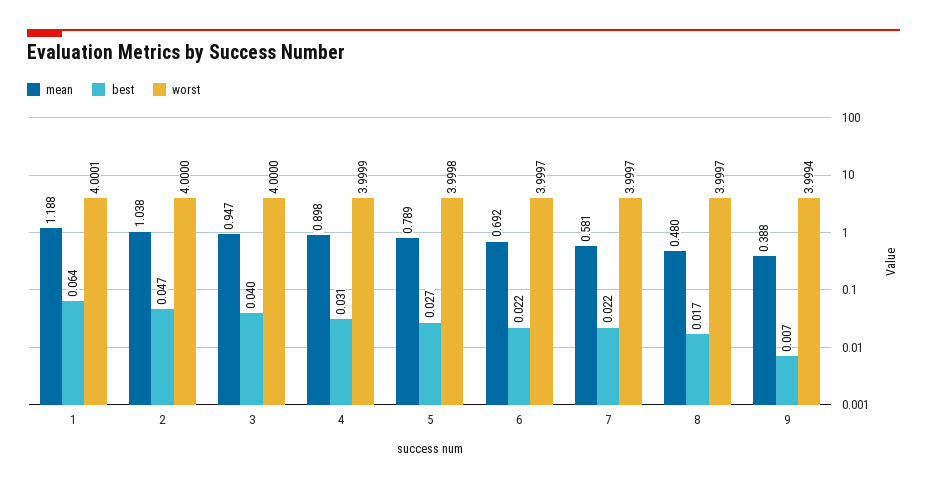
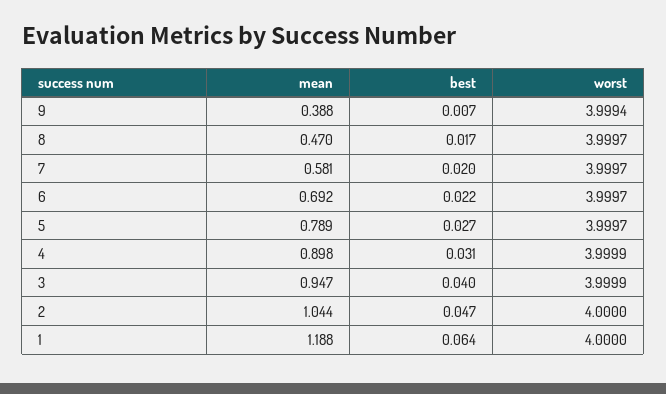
worst, 1: 4.0001 -> 4
mean, 2: 1.038 -> 1.044
worst, 3: 4 -> 3.9999
worst, 5: 3.9998 -> 3.9997
best, 7: 0.022 -> 0.02
mean, 8: 0.48 -> 0.47

